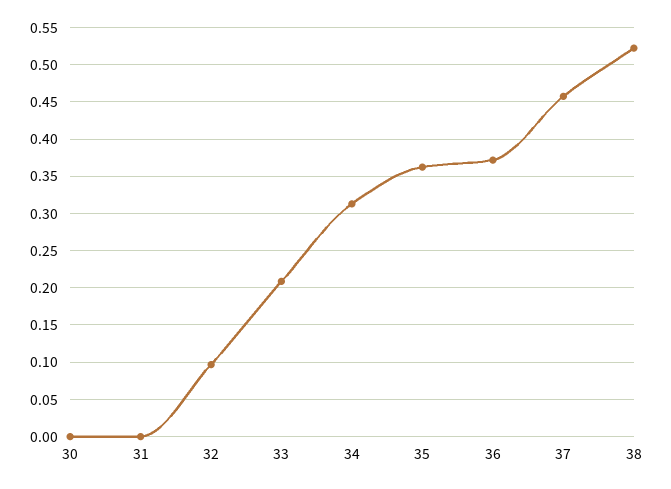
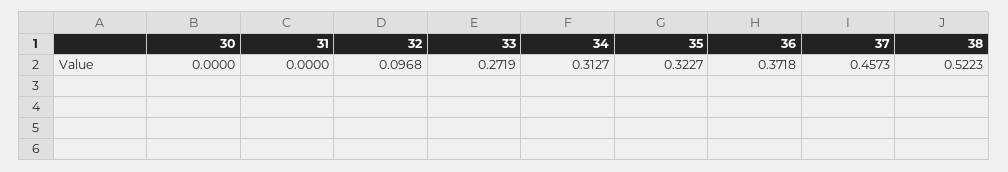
33: 0.21 -> 0.2719
35: 0.36 -> 0.3227

